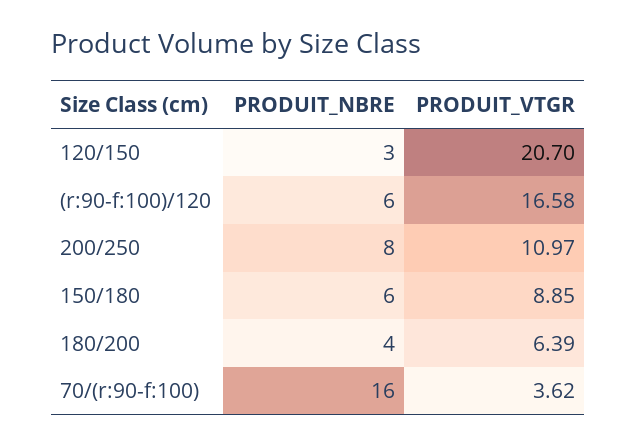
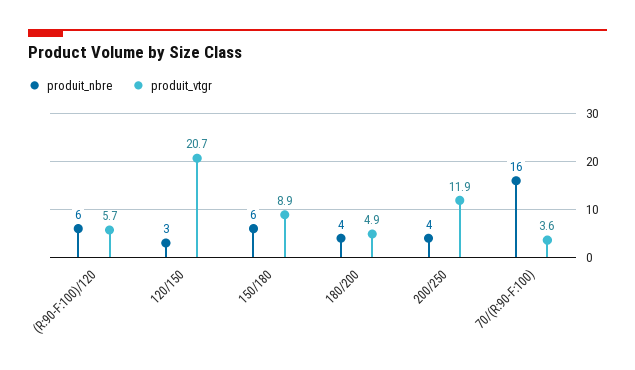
PRODUIT_VTGR, (r:90-f:100)/120: 16.58 -> 5.7
PRODUIT_NBRE, 200/250: 8 -> 4
PRODUIT_VTGR, 200/250: 10.97 -> 11.9
PRODUIT_VTGR, 180/200: 6.39 -> 4.9

